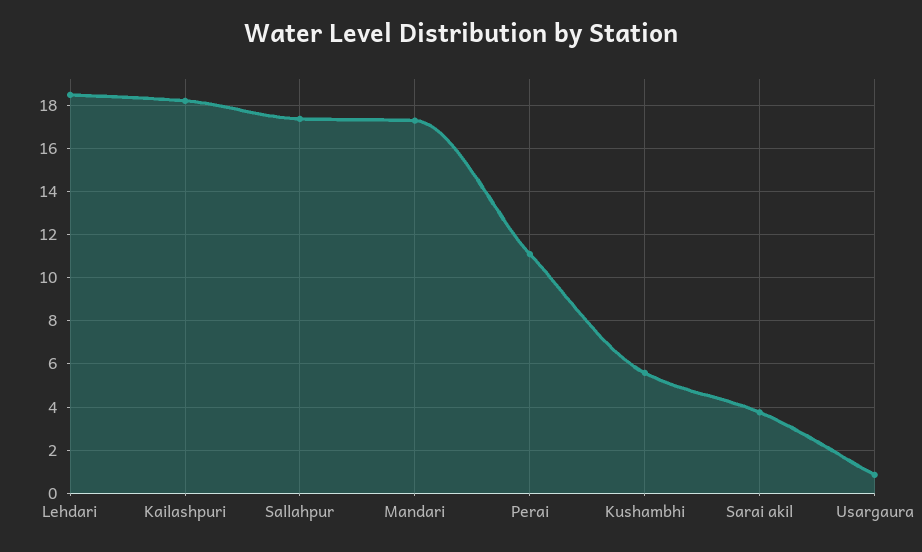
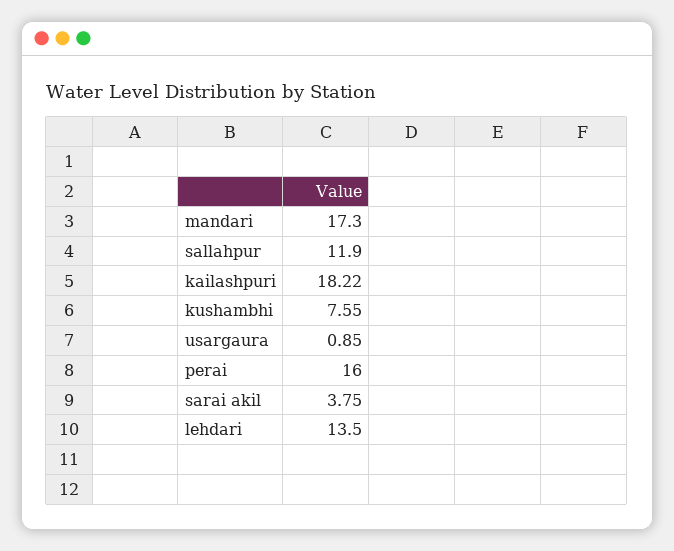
Lehdari: 18.5 -> 13.5
Sallahpur: 17.5 -> 11.9
Perai: 11 -> 16
Kushambhi: 5.5 -> 7.55

